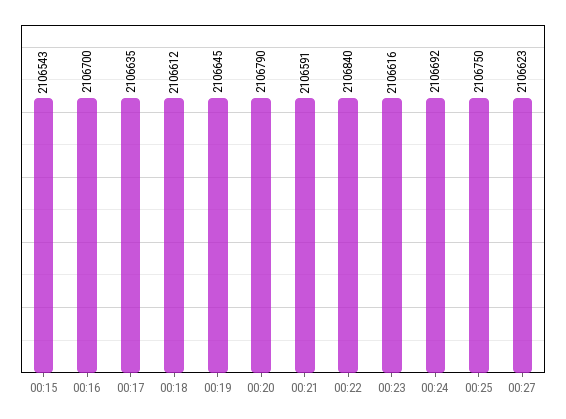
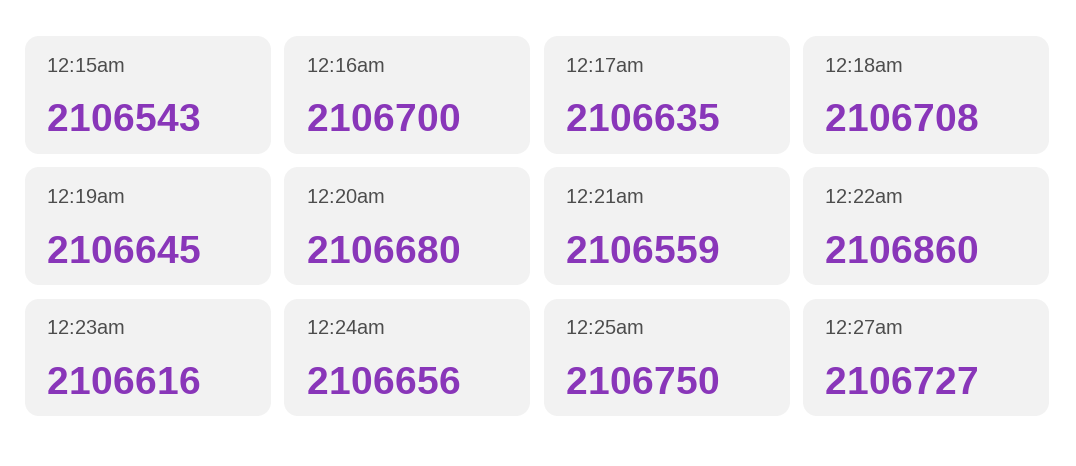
00:18: 2106612 -> 2106708
00:20: 2106790 -> 2106680
00:21: 2106591 -> 2106559
00:22: 2106840 -> 2106860
00:24: 2106692 -> 2106656
00:27: 2106623 -> 2106727

